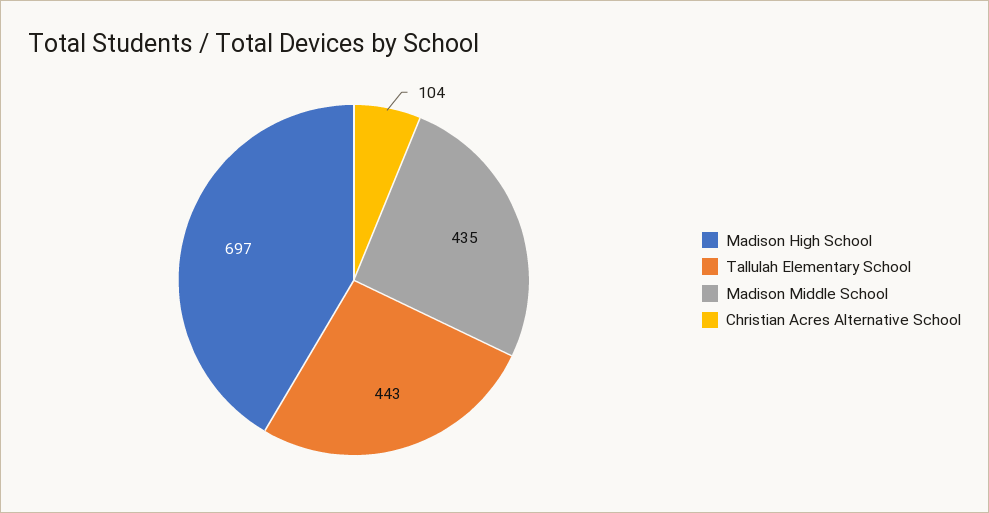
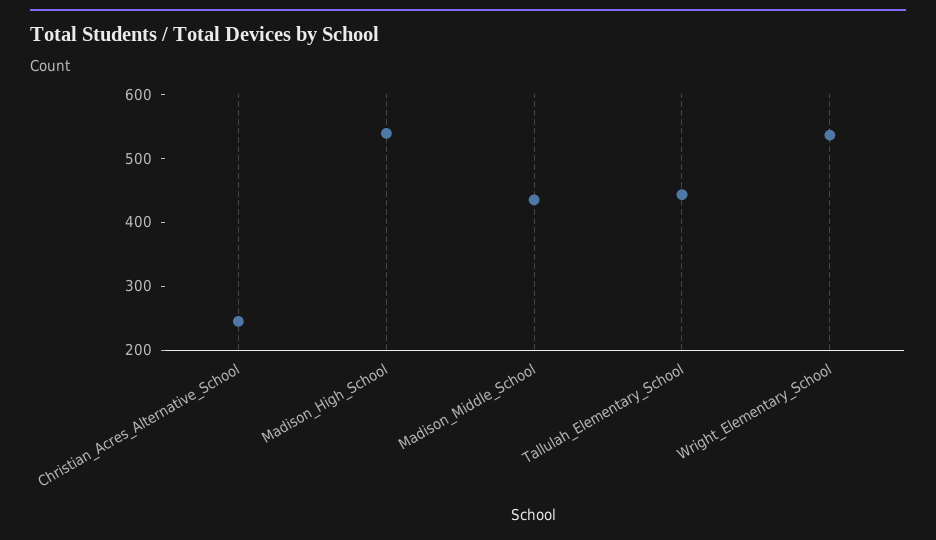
Madison High School: 697 -> 540
Christian Acres Alternative School: 104 -> 240
Wright_Elementary_School: none -> 540

